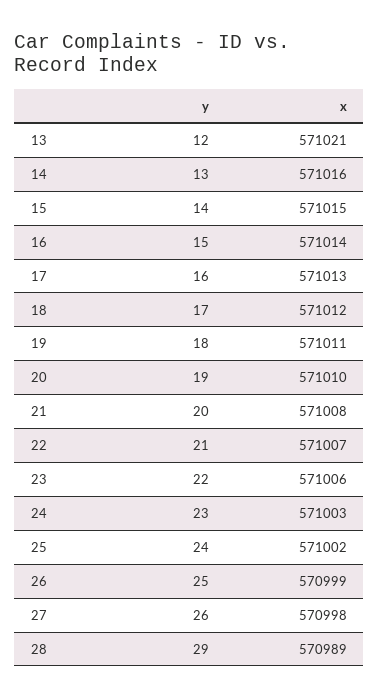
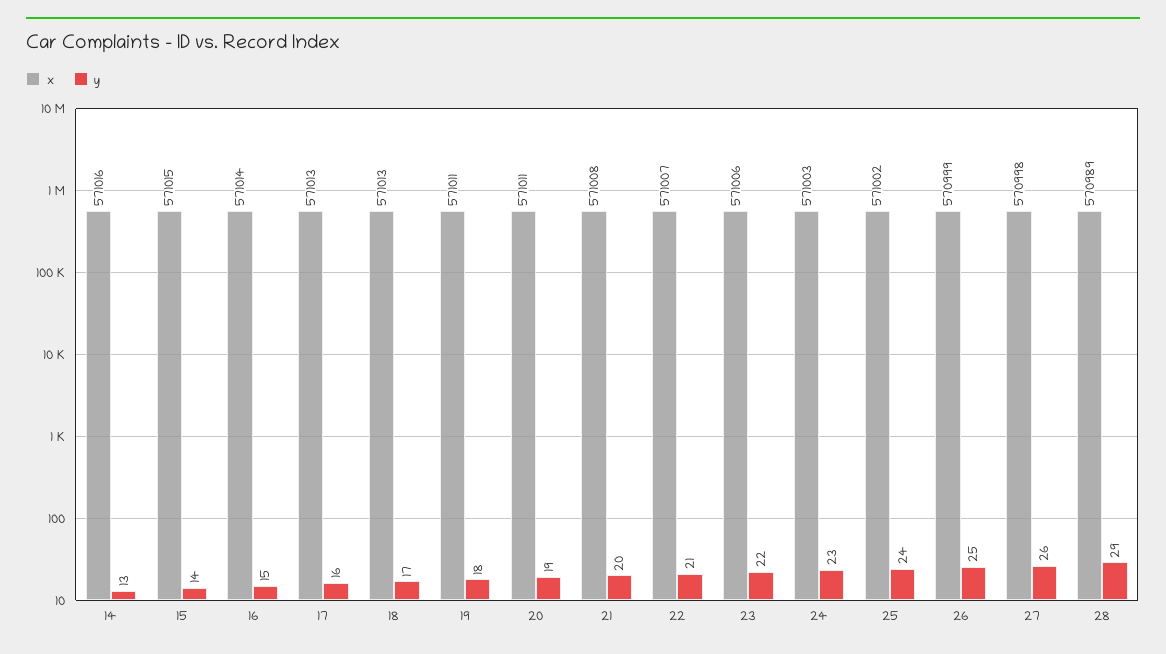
y, 13: 12 -> none
x, 13: 571021 -> none
x, 18: 571012 -> 571013
x, 20: 571010 -> 571011

